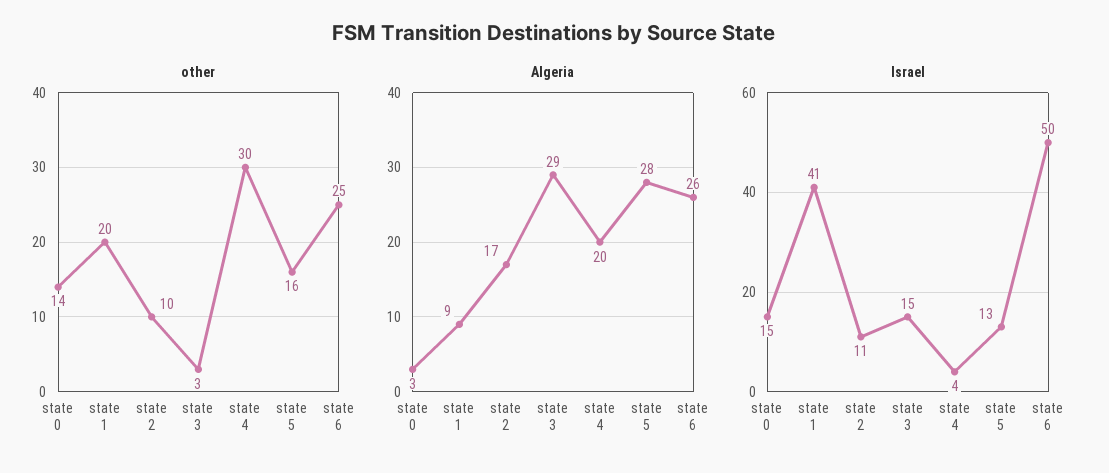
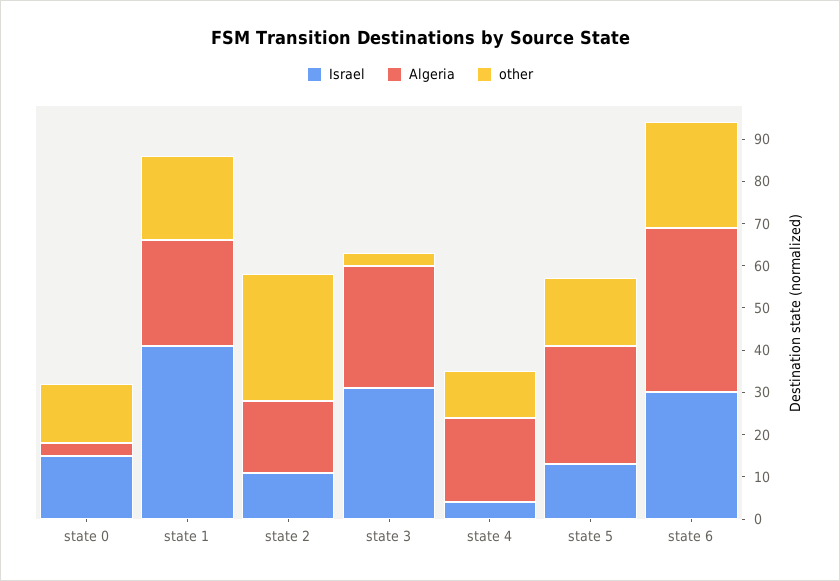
other, state 2: 10 -> 30
other, state 4: 30 -> 10
Algeria, state 1: 9 -> 25
Algeria, state 6: 26 -> 40
Israel, state 3: 15 -> 30
Israel, state 6: 50 -> 30

